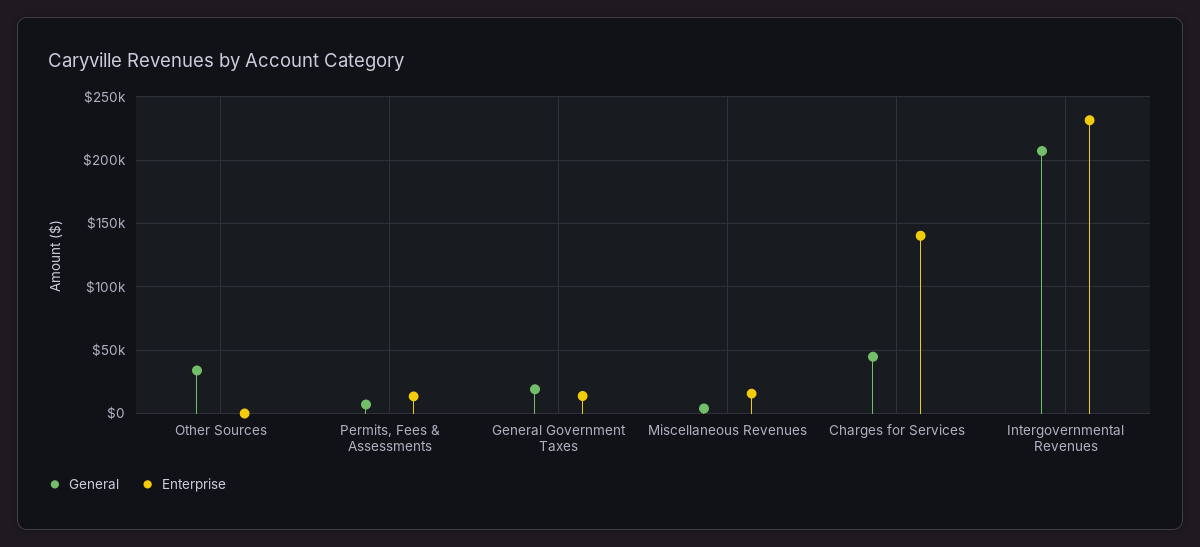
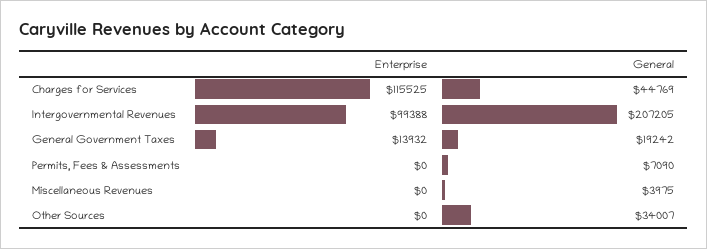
Enterprise, Permits, Fees & Assessments: 15000 -> 0
Enterprise, Miscellaneous Revenues: 15000 -> 0
Enterprise, Charges for Services: 140000 -> 115525
Enterprise, Intergovernmental Revenues: 230000 -> 99388

